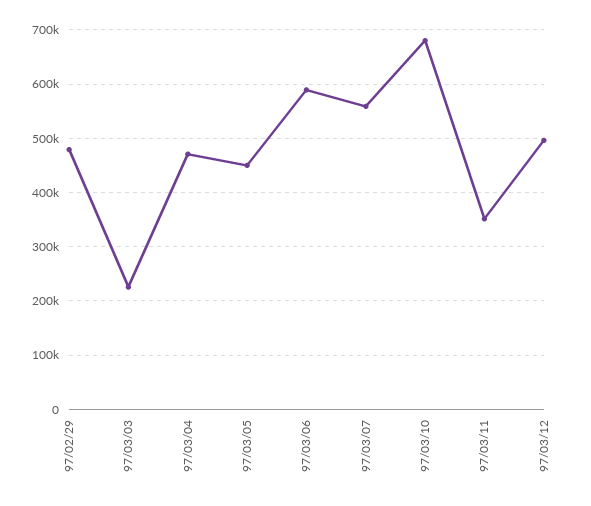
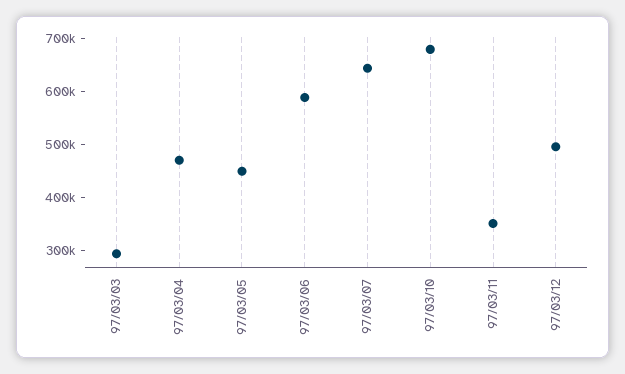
97/02/29: 480000 -> none
97/03/03: 220000 -> 300000
97/03/07: 560000 -> 640000

